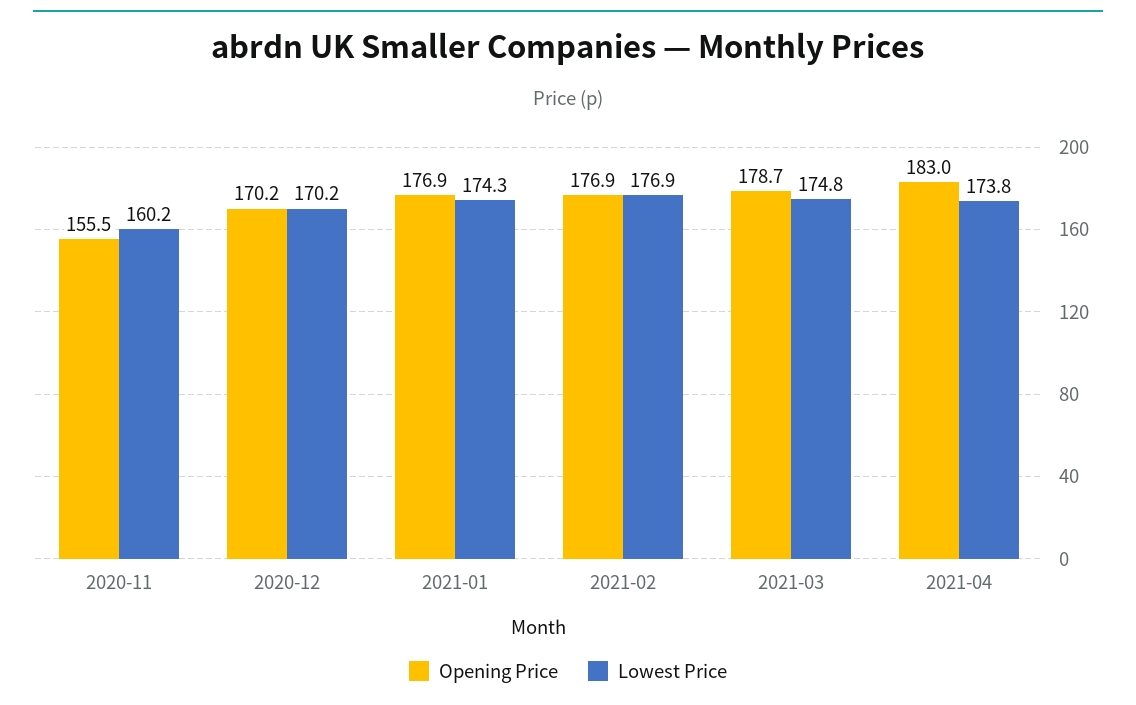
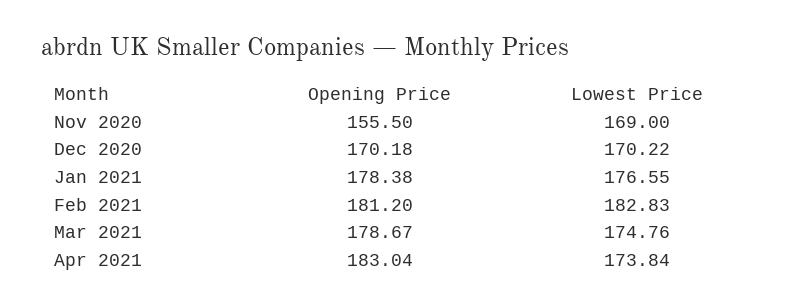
Lowest Price, 2020-11: 160.2 -> 169
Opening Price, 2021-01: 176.9 -> 178.38
Lowest Price, 2021-01: 174.3 -> 176.55
Opening Price, 2021-02: 176.9 -> 181.2
Lowest Price, 2021-02: 176.9 -> 182.83

